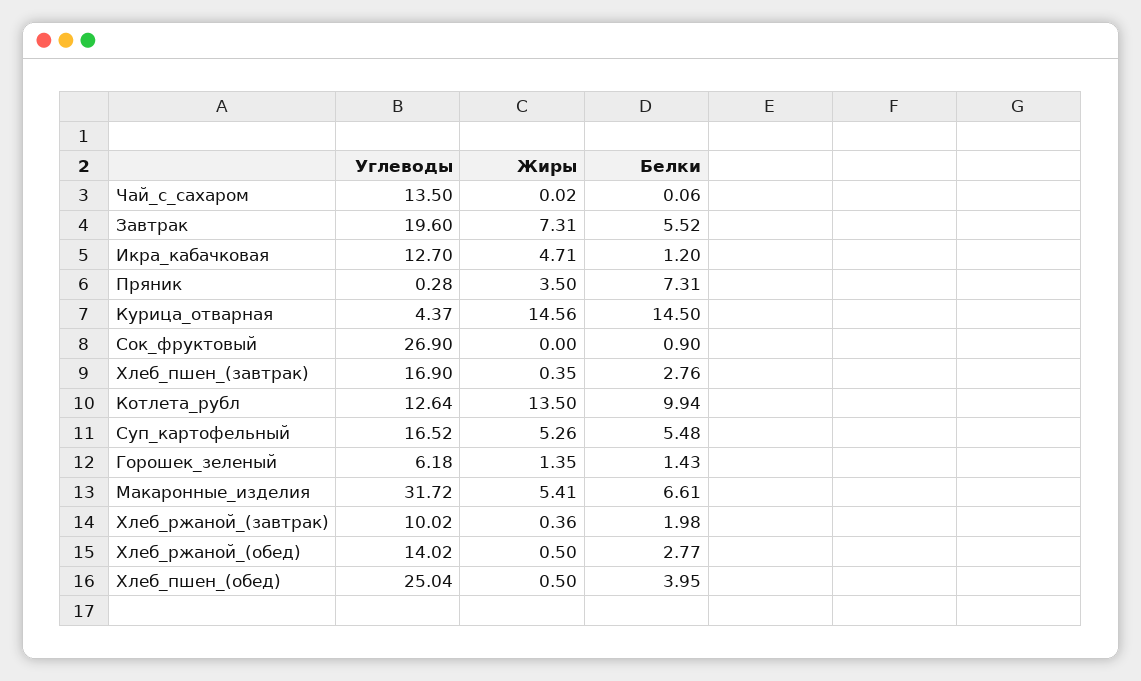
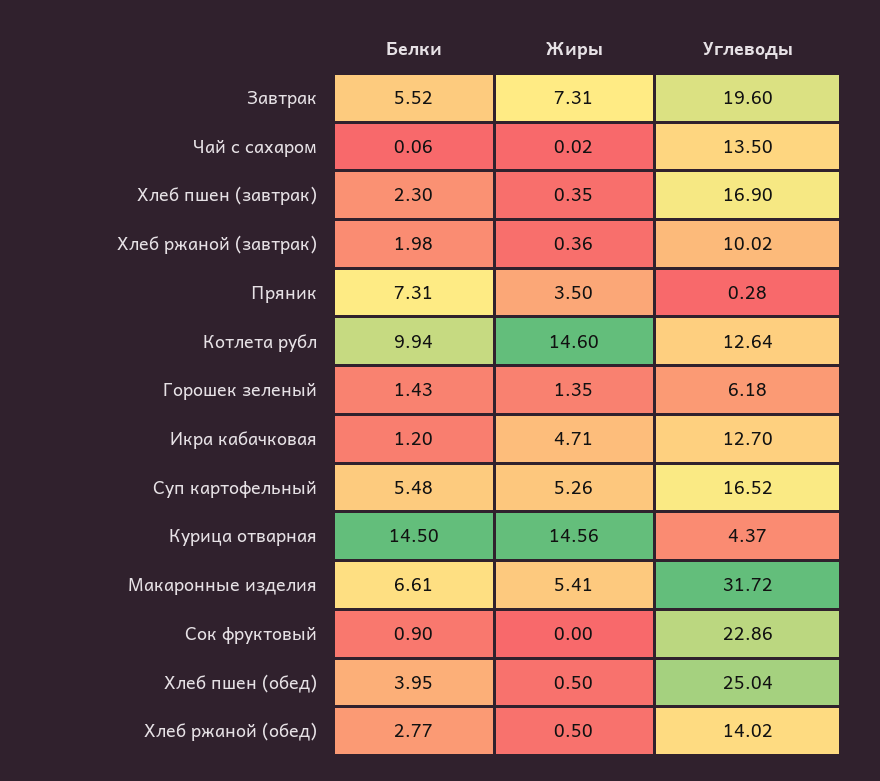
Углеводы, Сок_фруктовый: 26.9 -> 22.86
Белки, Хлеб_пшен_(завтрак): 2.76 -> 2.3
Жиры, Котлета_рубл: 13.5 -> 14.6

